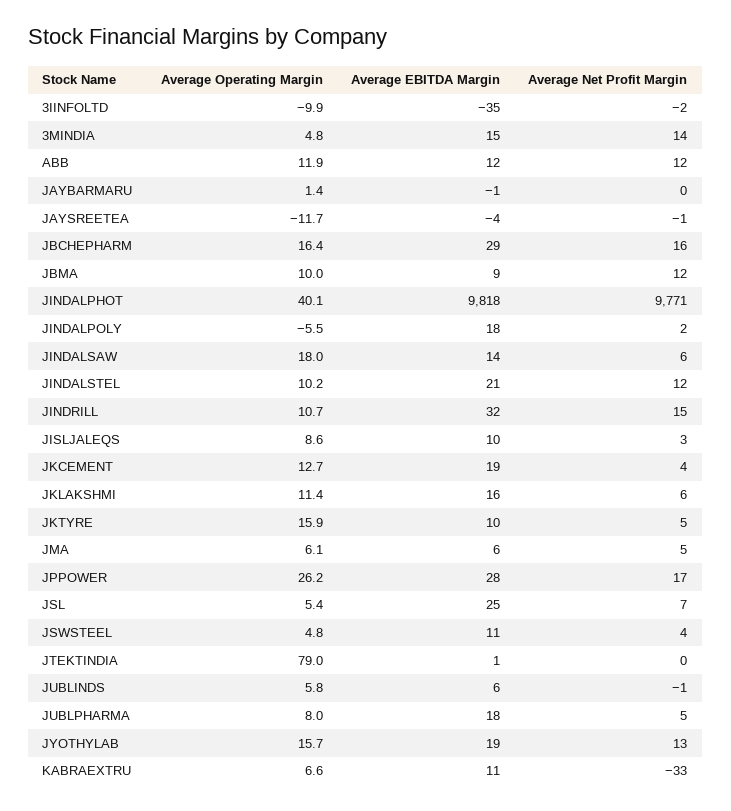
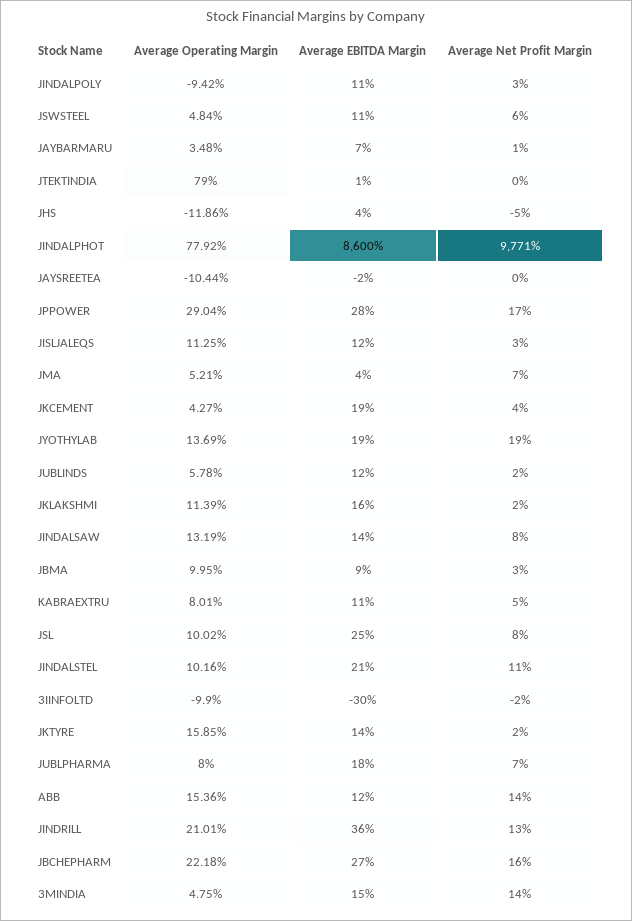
Average EBITDA Margin, 3IINFOLTD: -35 -> -30
Average Operating Margin, ABB: 11.9 -> 15.36
Average Net Profit Margin, ABB: 12 -> 14
Average Operating Margin, JAYBARMARU: 1.4 -> 3.48
Average EBITDA Margin, JAYBARMARU: -1 -> 7
Average Net Profit Margin, JAYBARMARU: 0 -> 1
Average Operating Margin, JAYSREETEA: -11.7 -> -10.44
Average EBITDA Margin, JAYSREETEA: -4 -> -2
Average Net Profit Margin, JAYSREETEA: -1 -> 0
Average Operating Margin, JBCHEPHARM: 16.4 -> 22.18
Average EBITDA Margin, JBCHEPHARM: 29 -> 27
Average Net Profit Margin, JBMA: 12 -> 3
Average Operating Margin, JINDALPHOT: 40.1 -> 77.92
Average EBITDA Margin, JINDALPHOT: 9818 -> 8600
Average Operating Margin, JINDALPOLY: -5.5 -> -9.42
Average EBITDA Margin, JINDALPOLY: 18 -> 11
Average Net Profit Margin, JINDALPOLY: 2 -> 3
Average Operating Margin, JINDALSAW: 18 -> 13.19
Average Net Profit Margin, JINDALSAW: 6 -> 8
Average Net Profit Margin, JINDALSTEL: 12 -> 11
Average Operating Margin, JINDRILL: 10.7 -> 21.01
Average EBITDA Margin, JINDRILL: 32 -> 36
Average Net Profit Margin, JINDRILL: 15 -> 13
Average Operating Margin, JISLJALEQS: 8.6 -> 11.25
Average EBITDA Margin, JISLJALEQS: 10 -> 12
Average Operating Margin, JKCEMENT: 12.7 -> 4.27
Average Net Profit Margin, JKLAKSHMI: 6 -> 2
Average EBITDA Margin, JKTYRE: 10 -> 14
Average Net Profit Margin, JKTYRE: 5 -> 2
Average Operating Margin, JMA: 6.1 -> 5.21
Average EBITDA Margin, JMA: 6 -> 4
Average Net Profit Margin, JMA: 5 -> 7
Average Operating Margin, JPPOWER: 26.2 -> 29.04
Average Operating Margin, JSL: 5.4 -> 10.02
Average Net Profit Margin, JSL: 7 -> 8
Average Net Profit Margin, JSWSTEEL: 4 -> 6
Average EBITDA Margin, JUBLINDS: 6 -> 12
Average Net Profit Margin, JUBLINDS: -1 -> 2
Average Net Profit Margin, JUBLPHARMA: 5 -> 7
Average Operating Margin, JYOTHYLAB: 15.7 -> 13.69
Average Net Profit Margin, JYOTHYLAB: 13 -> 19
Average Operating Margin, KABRAEXTRU: 6.6 -> 8.01
Average Net Profit Margin, KABRAEXTRU: -33 -> 5
Average Operating Margin, JHS: none -> -11.86
Average EBITDA Margin, JHS: none -> 4
Average Net Profit Margin, JHS: none -> -5

